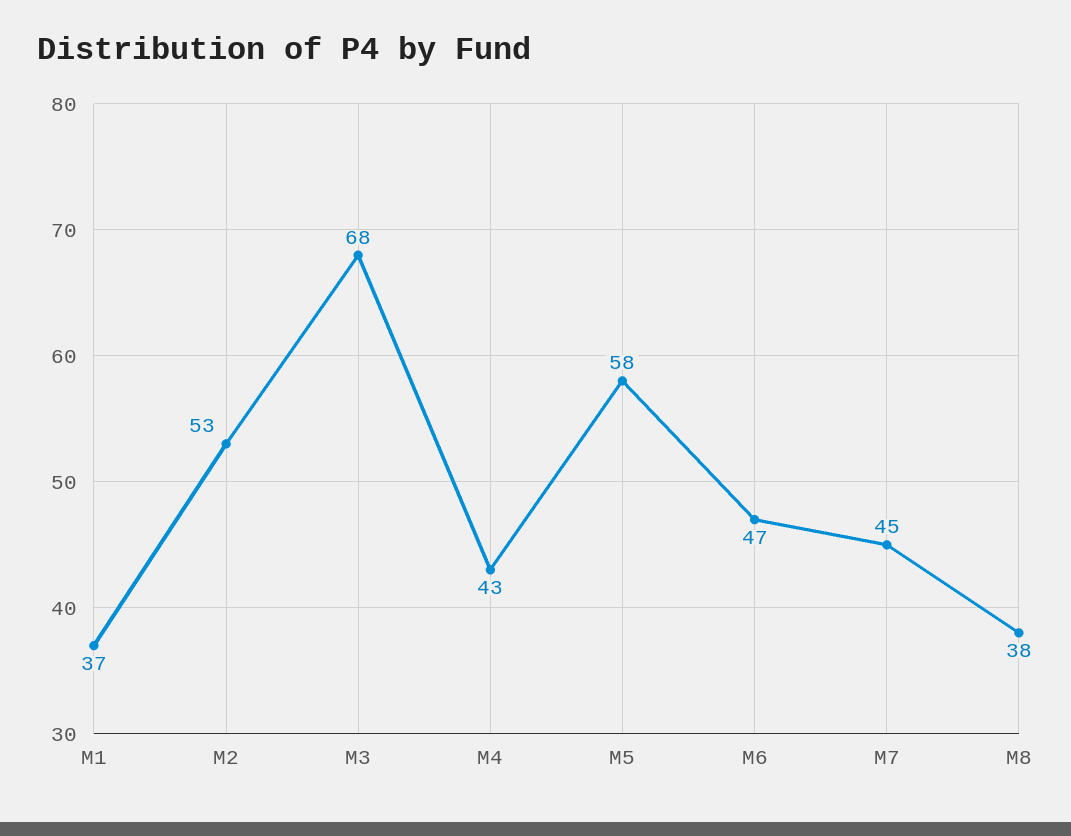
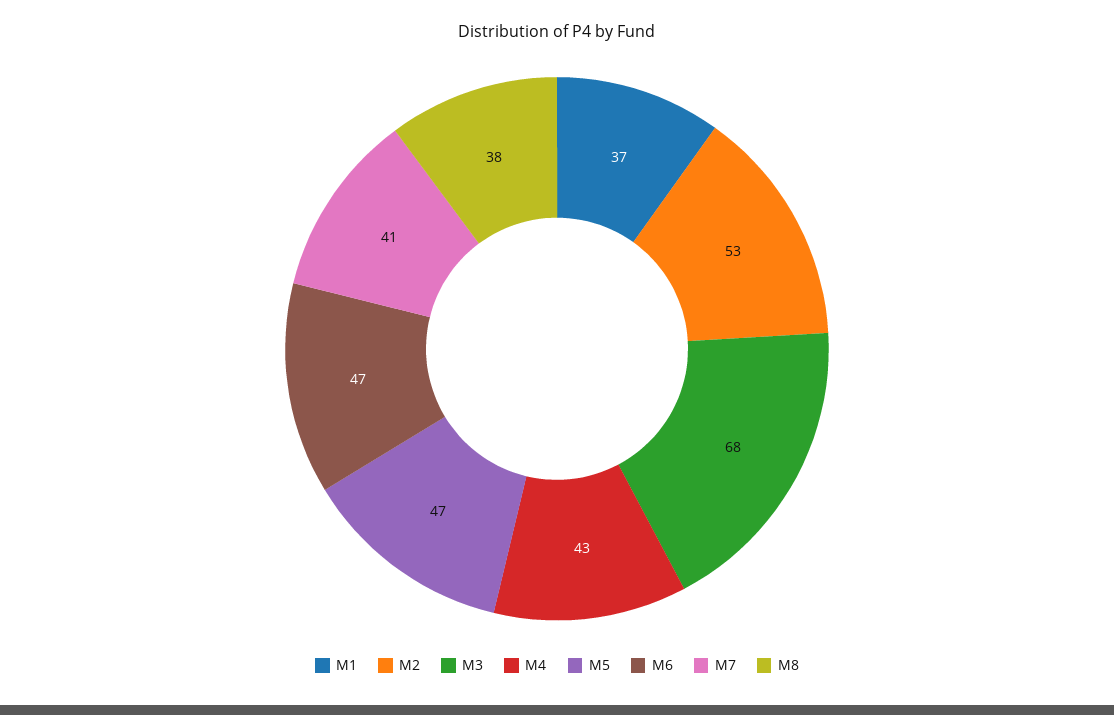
M5: 58 -> 47
M7: 45 -> 41

